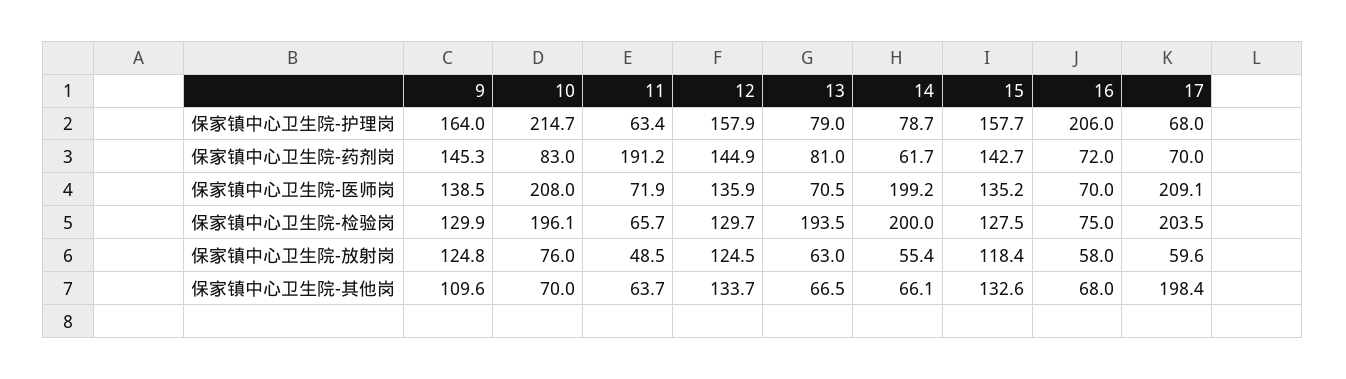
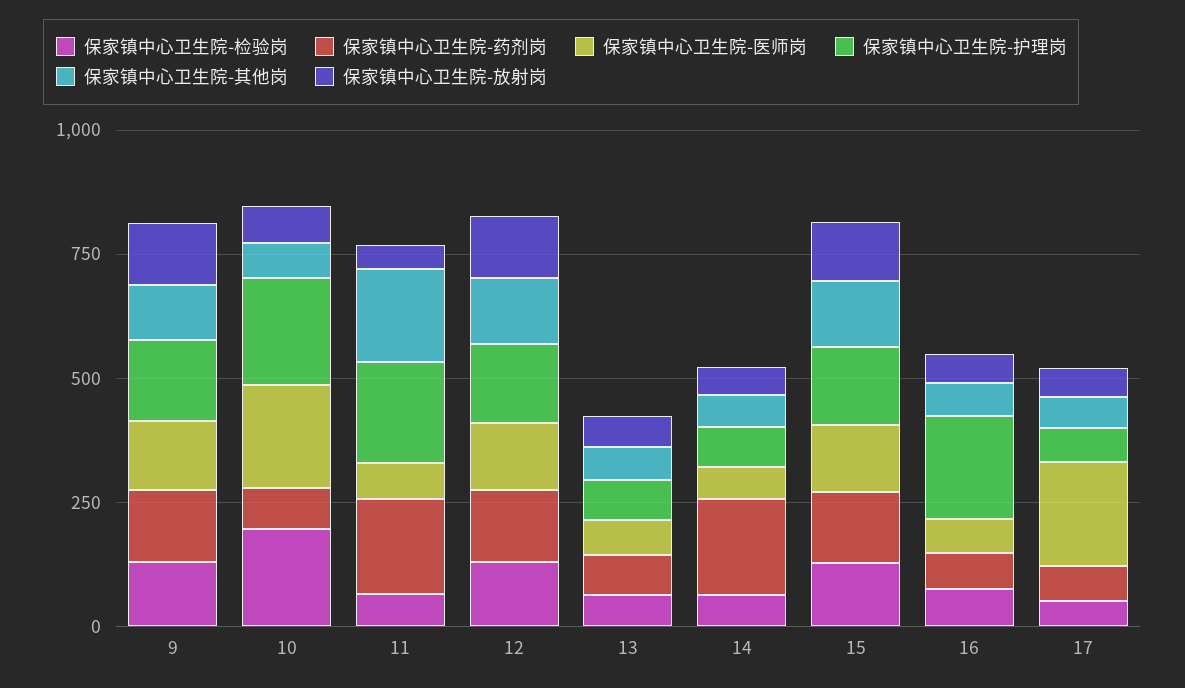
保家镇中心卫生院-护理岗, 11: 63.4 -> 200
保家镇中心卫生院-药剂岗, 14: 61.7 -> 200
保家镇中心卫生院-医师岗, 14: 199.2 -> 50
保家镇中心卫生院-检验岗, 13: 193.5 -> 50
保家镇中心卫生院-检验岗, 14: 200 -> 50
保家镇中心卫生院-检验岗, 17: 203.5 -> 50
保家镇中心卫生院-其他岗, 11: 63.7 -> 200
保家镇中心卫生院-其他岗, 17: 198.4 -> 50

